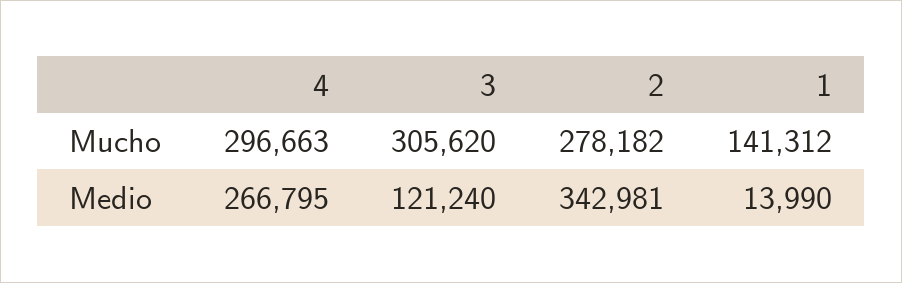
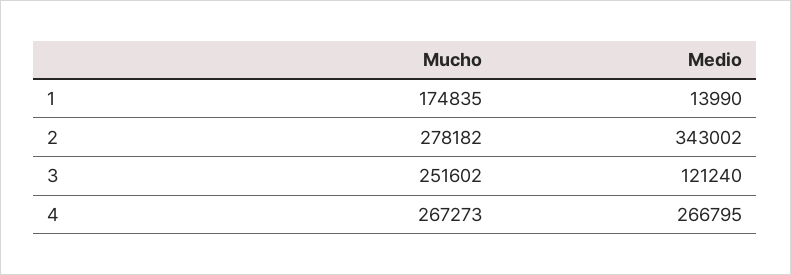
4, Mucho: 296663 -> 267273
3, Mucho: 305620 -> 251602
1, Mucho: 141312 -> 174835
2, Medio: 342981 -> 343002

